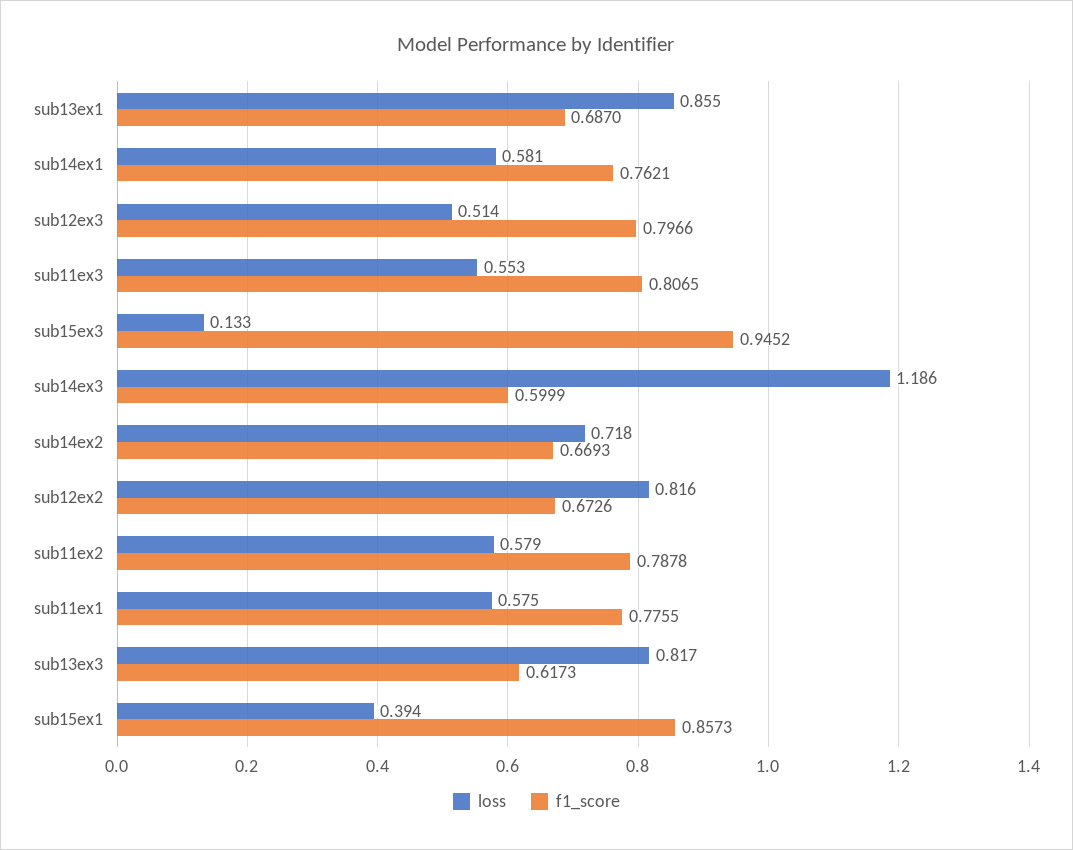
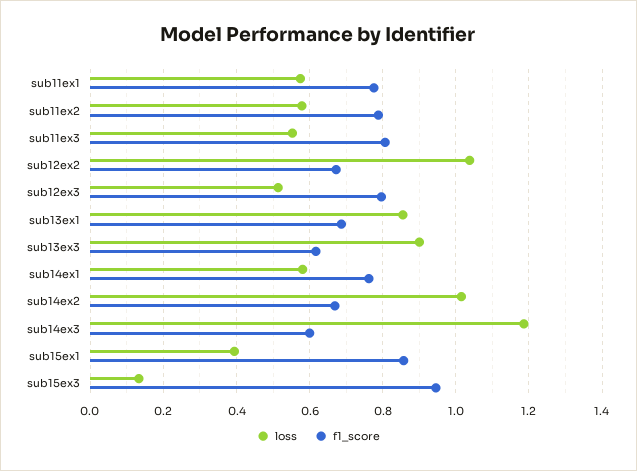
loss, sub14ex2: 0.718 -> 1.02
loss, sub12ex2: 0.816 -> 1.04
loss, sub13ex3: 0.817 -> 0.9

